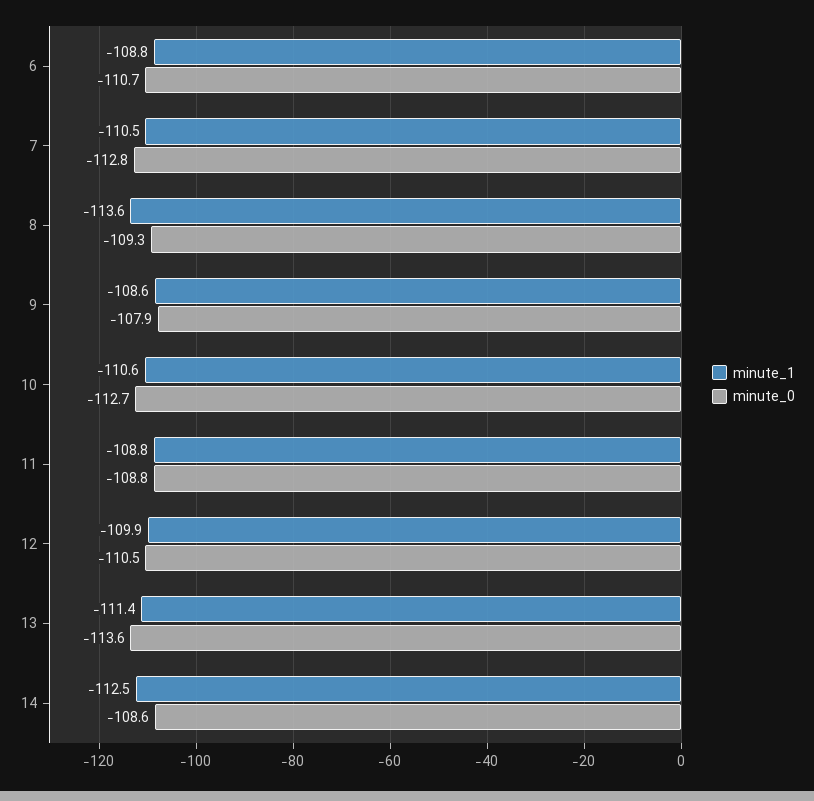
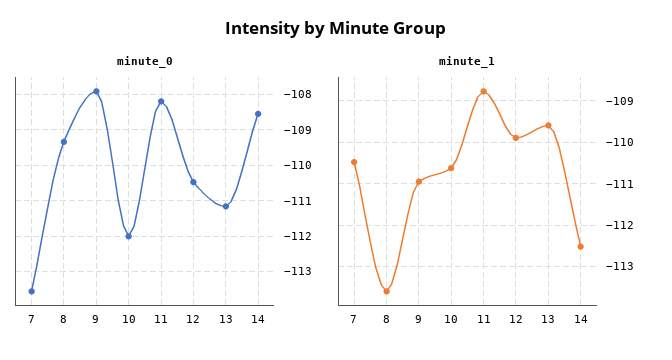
minute_1, 6: -108.8 -> none
minute_0, 6: -110.7 -> none
minute_0, 7: -112.8 -> -113.6
minute_1, 9: -108.6 -> -111
minute_0, 10: -112.7 -> -112
minute_0, 11: -108.8 -> -108.2
minute_1, 13: -111.4 -> -109.6
minute_0, 13: -113.6 -> -111.2

